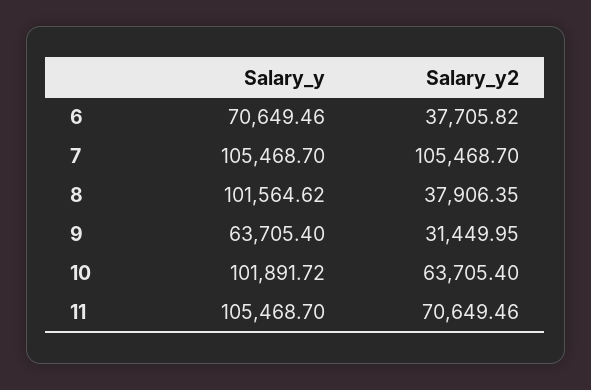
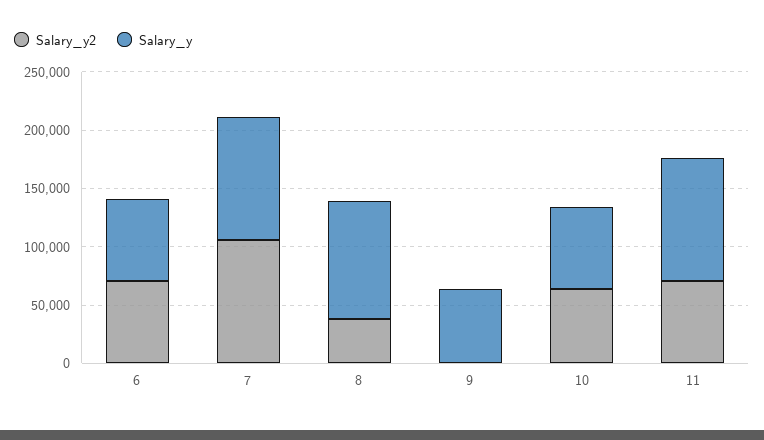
Salary_y2, 6: 37705.82 -> 70000
Salary_y2, 9: 31449.95 -> 0
Salary_y, 10: 101891.72 -> 70000

